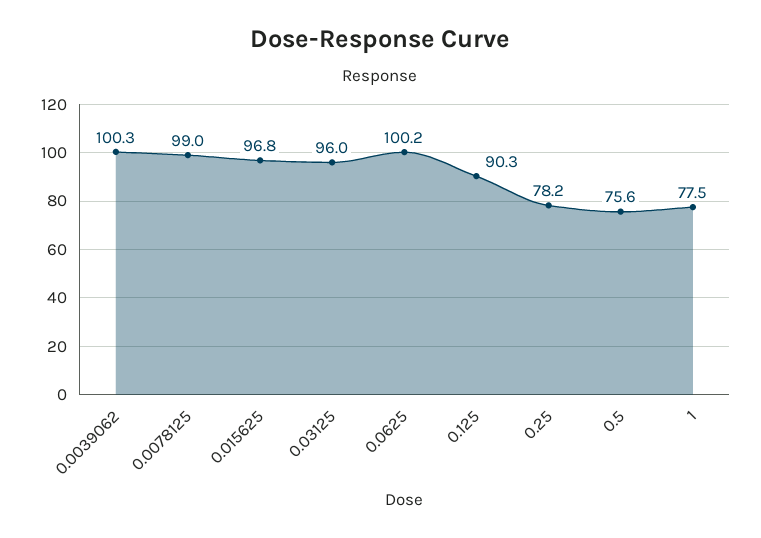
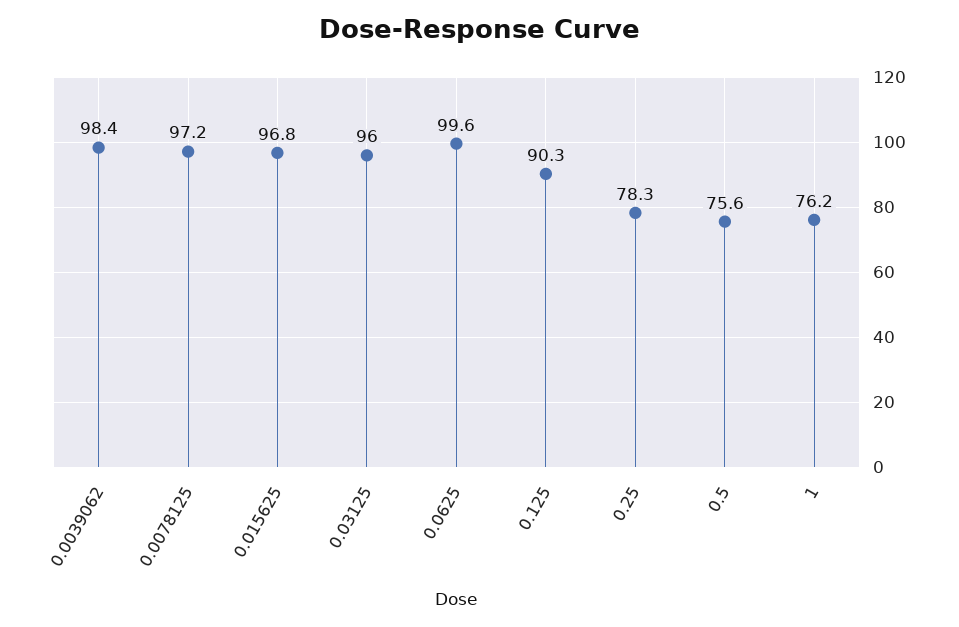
0.0039062: 100.3 -> 98.4
0.0078125: 99 -> 97.2
0.0625: 100.2 -> 99.6
0.25: 78.2 -> 78.3
1: 77.5 -> 76.2

